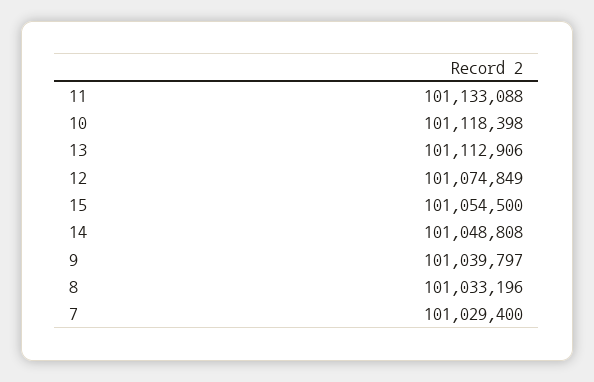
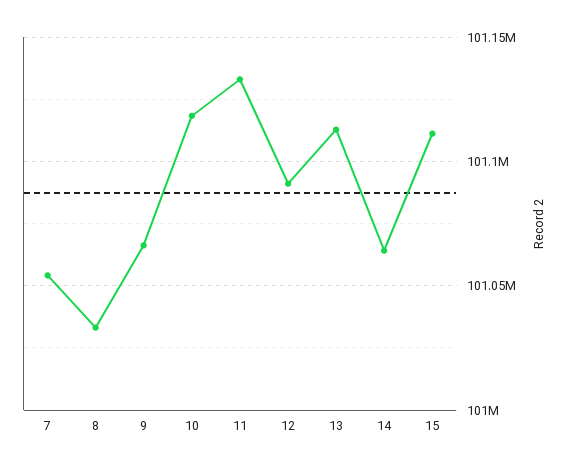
12: 101074849 -> 101090000
15: 101054500 -> 101110000
14: 101048808 -> 101065000
9: 101039797 -> 101065000
7: 101029400 -> 101055000

